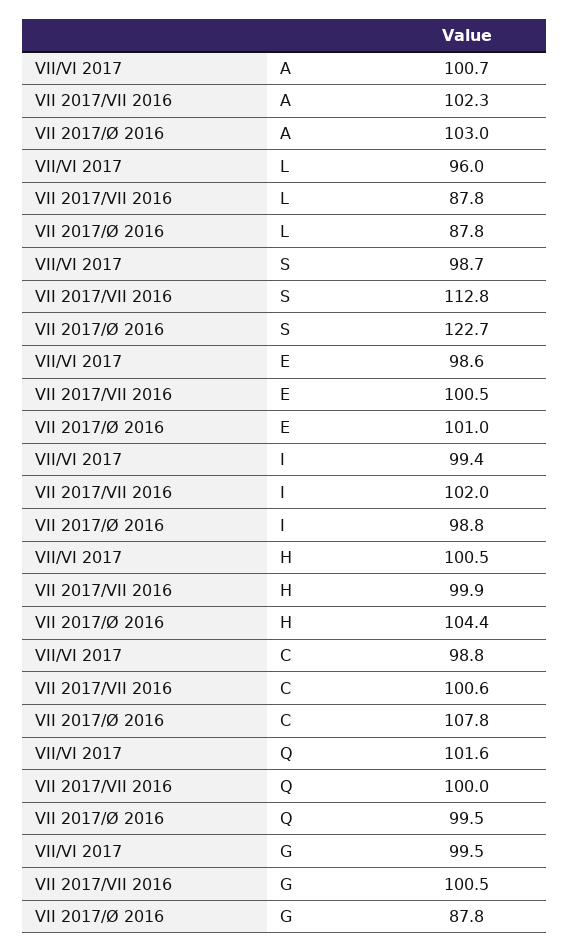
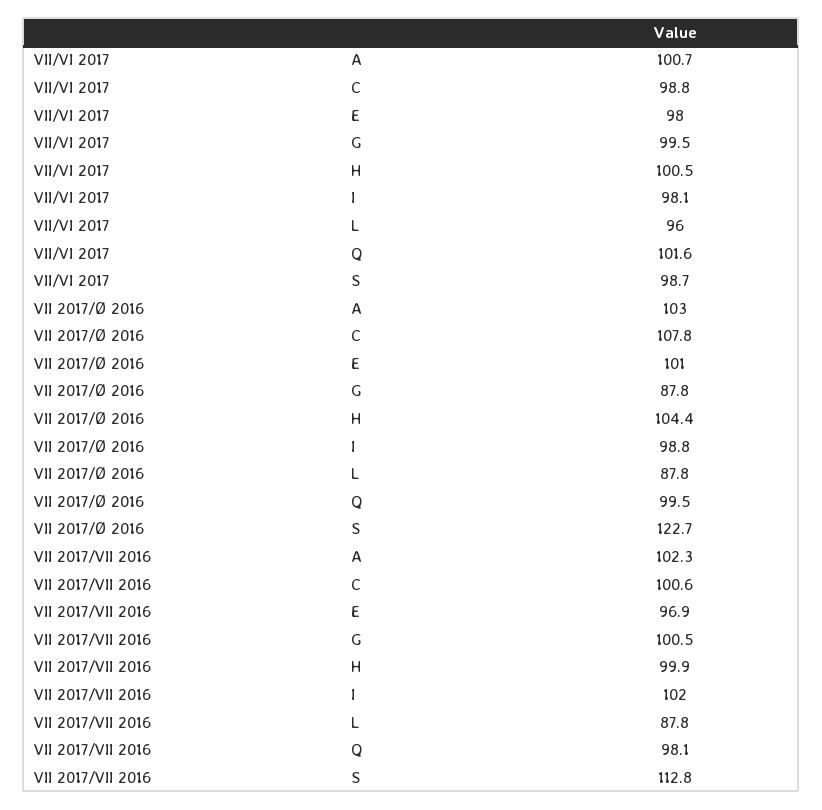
VII/VI 2017, E: 98.6 -> 98
VII 2017/VII 2016, E: 100.5 -> 96.9
VII/VI 2017, I: 99.4 -> 98.1
VII 2017/VII 2016, Q: 100 -> 98.1

